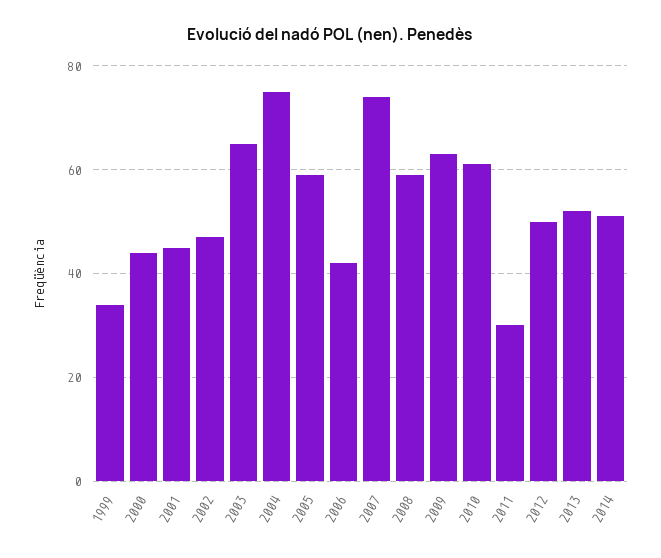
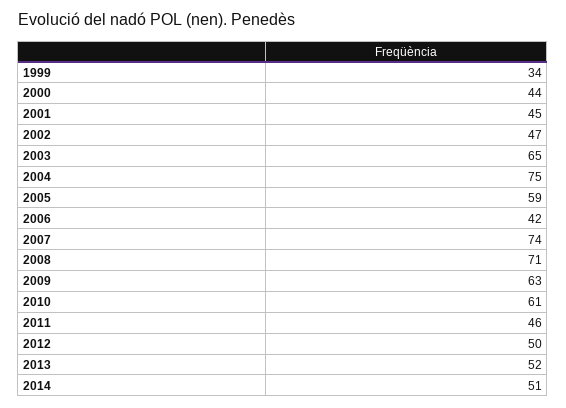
2008: 60 -> 71
2011: 30 -> 46

